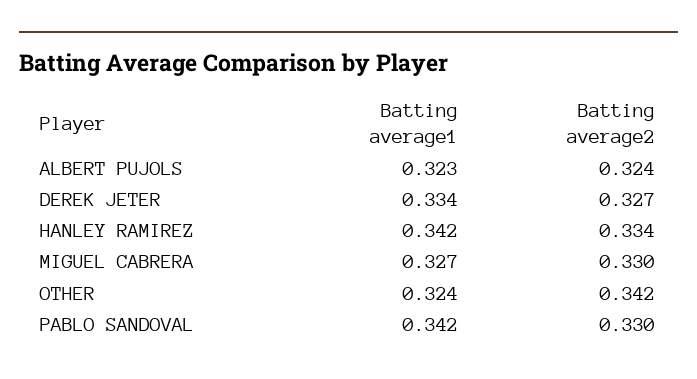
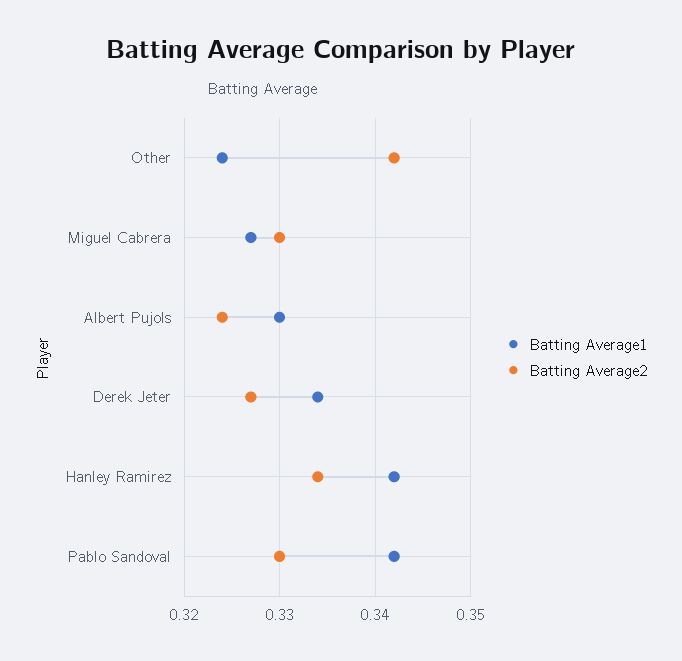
Batting average1, ALBERT PUJOLS: 0.323 -> 0.33

